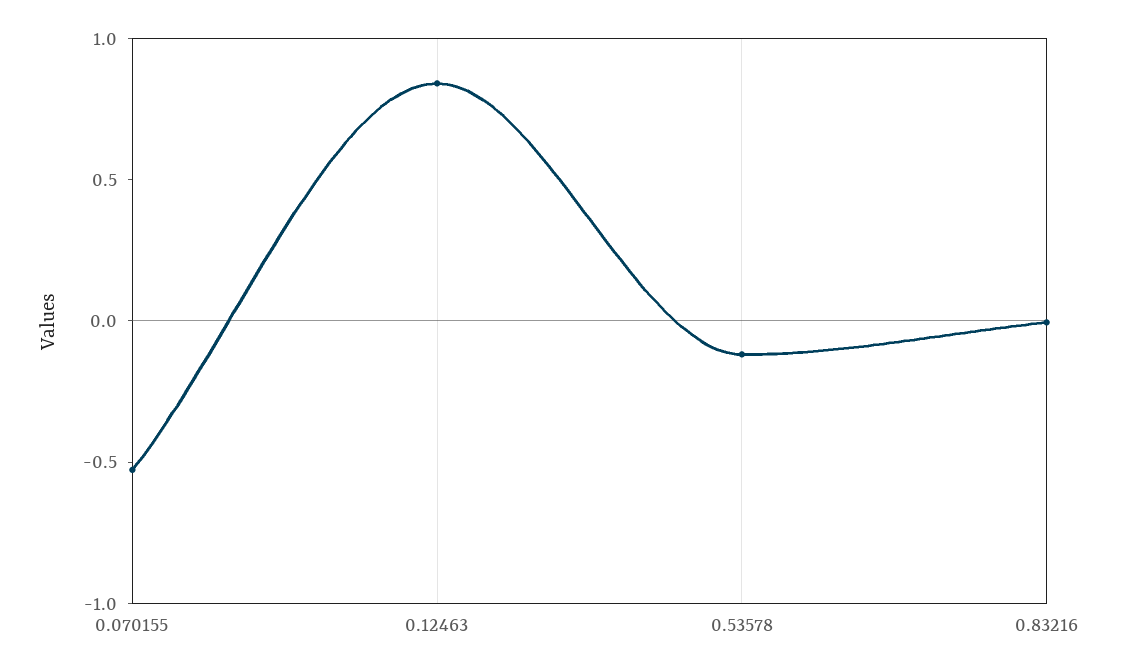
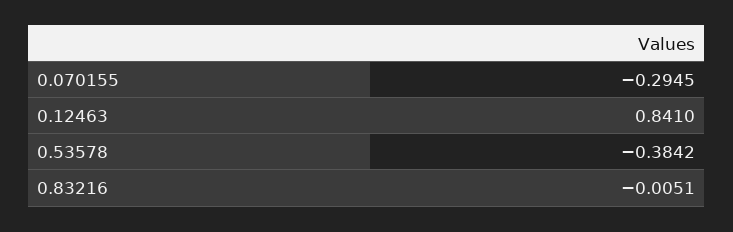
0.070155: -0.5 -> -0.2945
0.53578: -0.1 -> -0.3842

